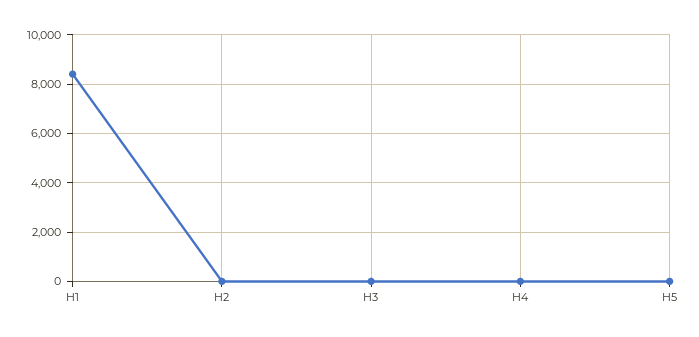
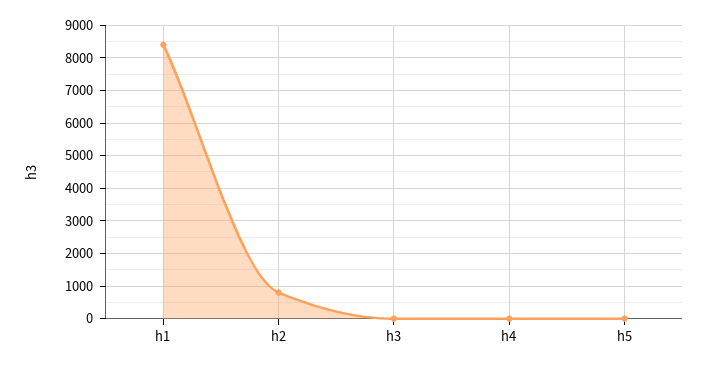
H2: 0 -> 800

